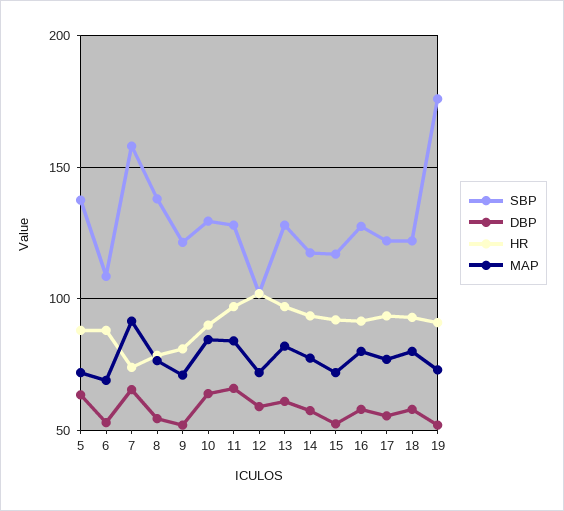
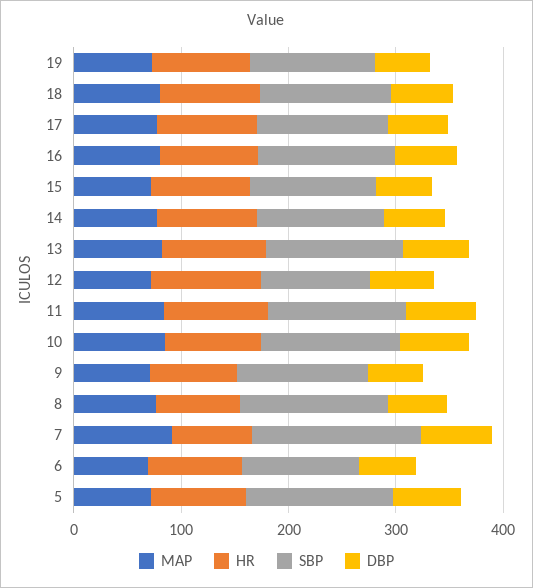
SBP, 19: 175 -> 120

